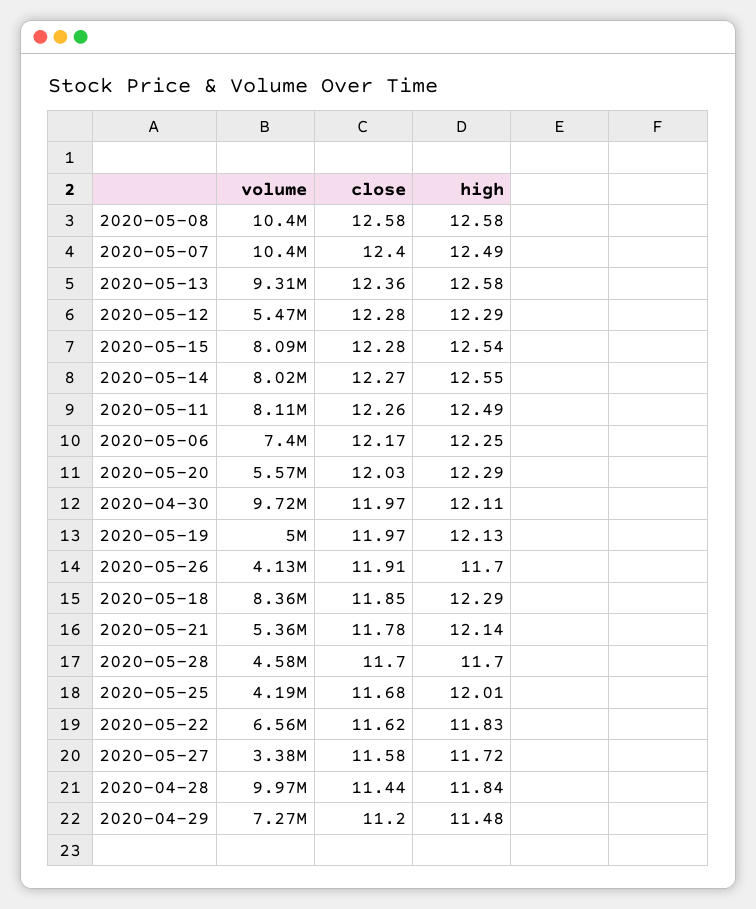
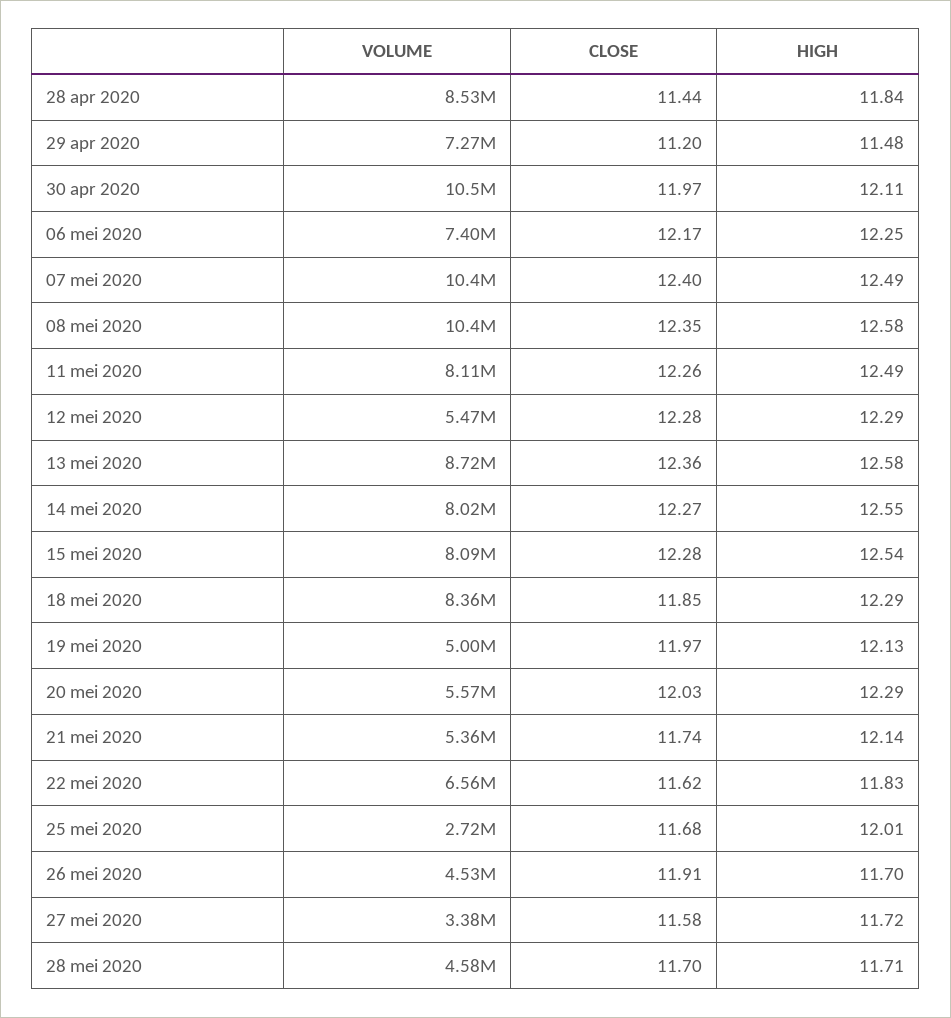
close, 2020-05-08: 12.58 -> 12.35
volume, 2020-05-13: 9310000 -> 8720000
volume, 2020-04-30: 9720000 -> 10500000
volume, 2020-05-26: 4130000 -> 4530000
close, 2020-05-21: 11.78 -> 11.74
high, 2020-05-28: 11.7 -> 11.71
volume, 2020-05-25: 4190000 -> 2720000
volume, 2020-04-28: 9970000 -> 8530000

